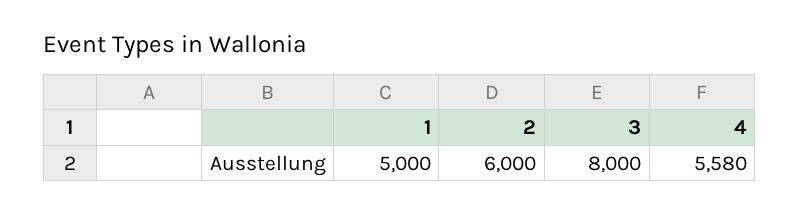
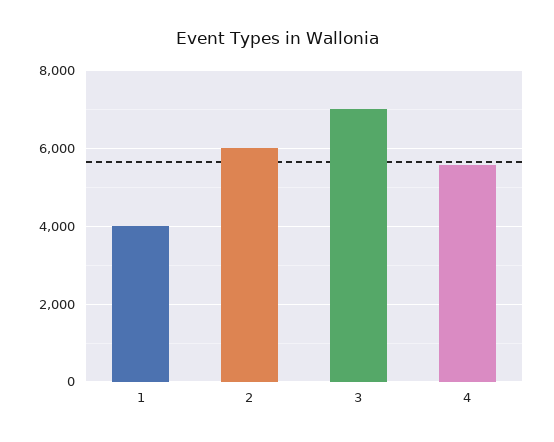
1: 5000 -> 4000
3: 8000 -> 7000

